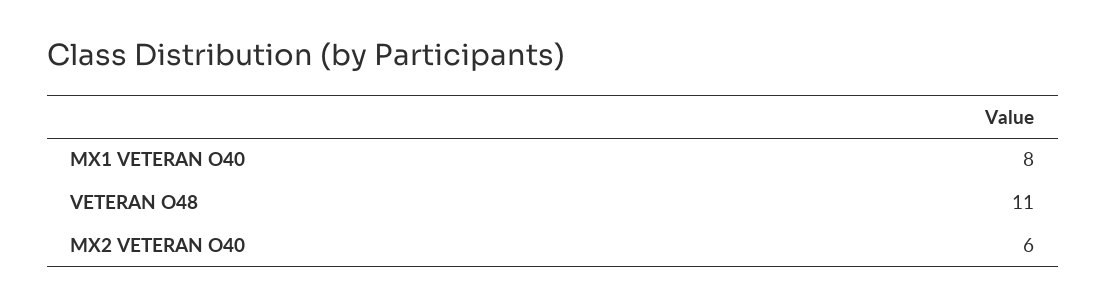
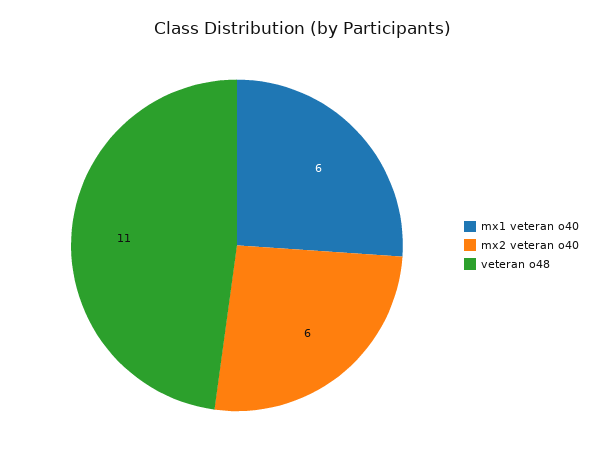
MX1 VETERAN O40: 8 -> 6

